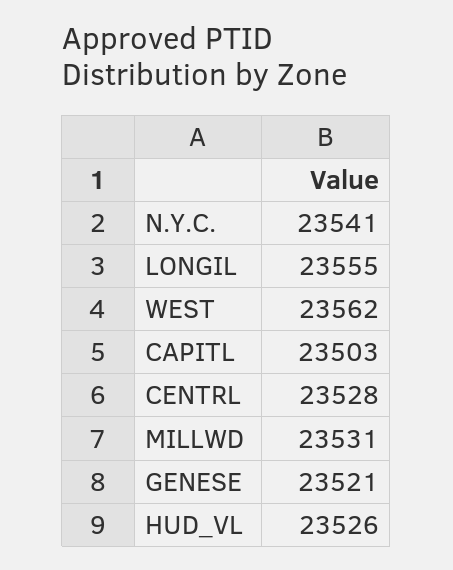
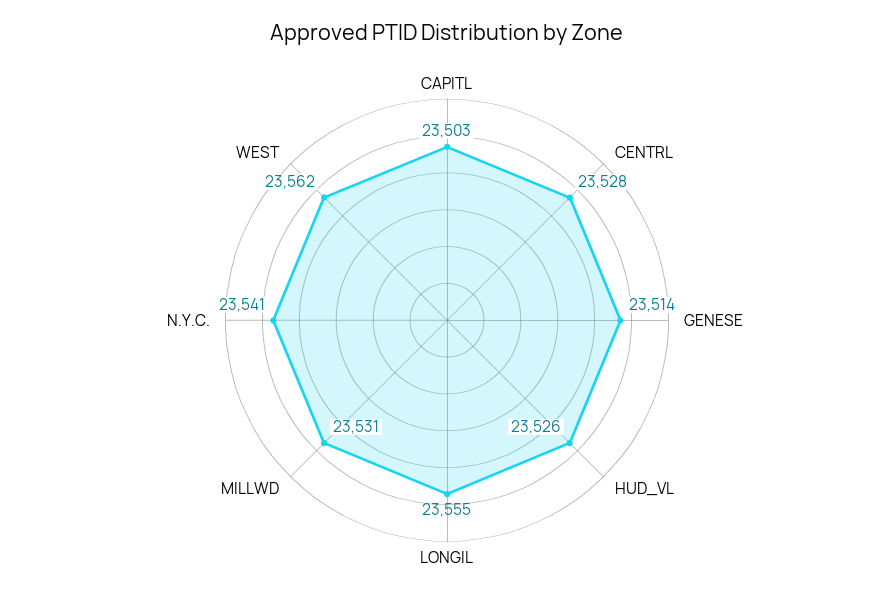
GENESE: 23521 -> 23514

